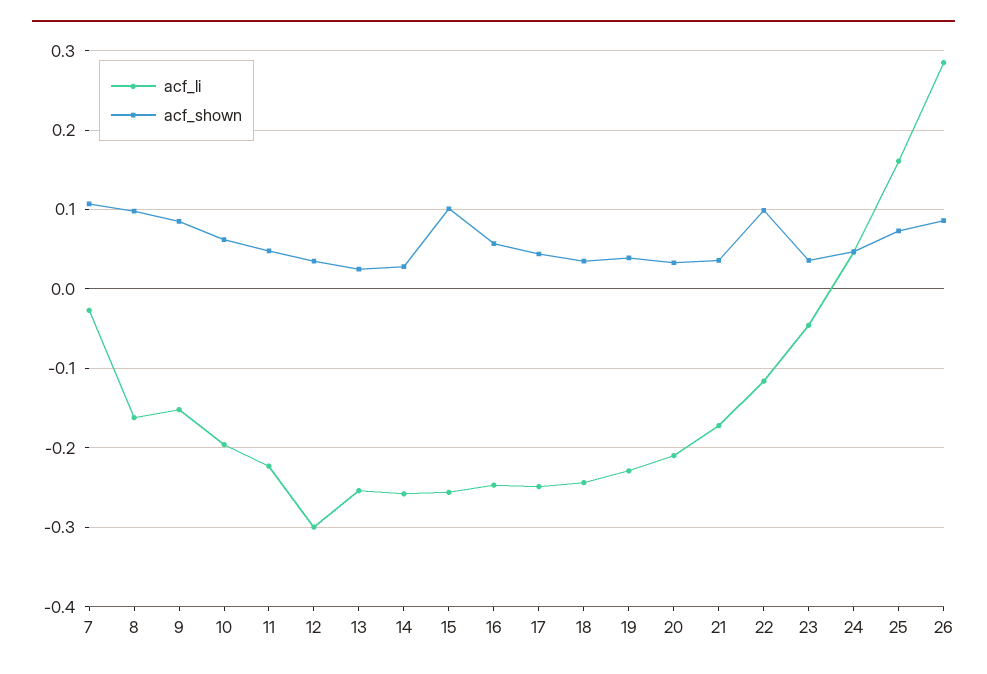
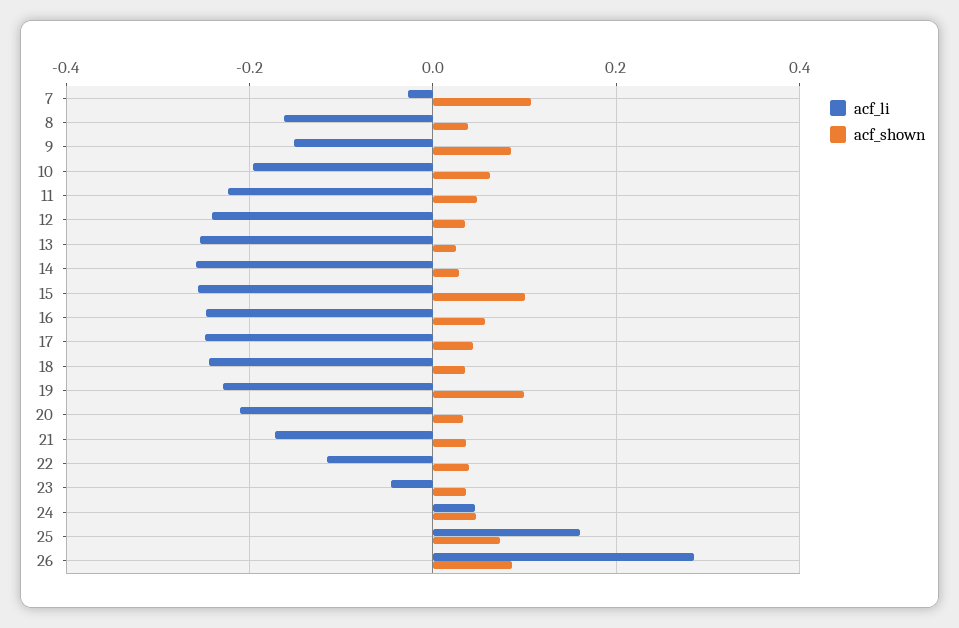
acf_shown, 8: 0.1 -> 0.04
acf_li, 12: -0.3 -> -0.24
acf_shown, 19: 0.04 -> 0.1
acf_shown, 22: 0.1 -> 0.04

